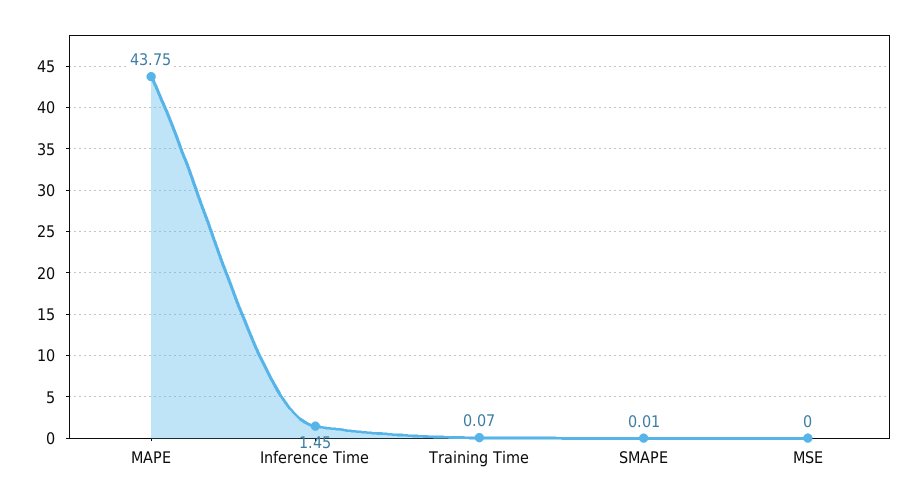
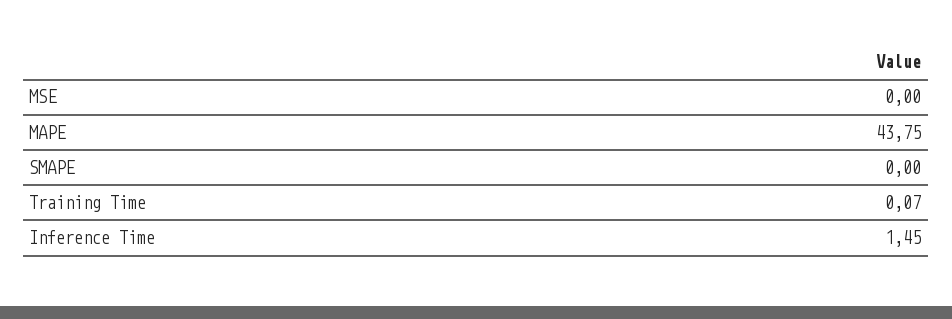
SMAPE: 0.01 -> 0

